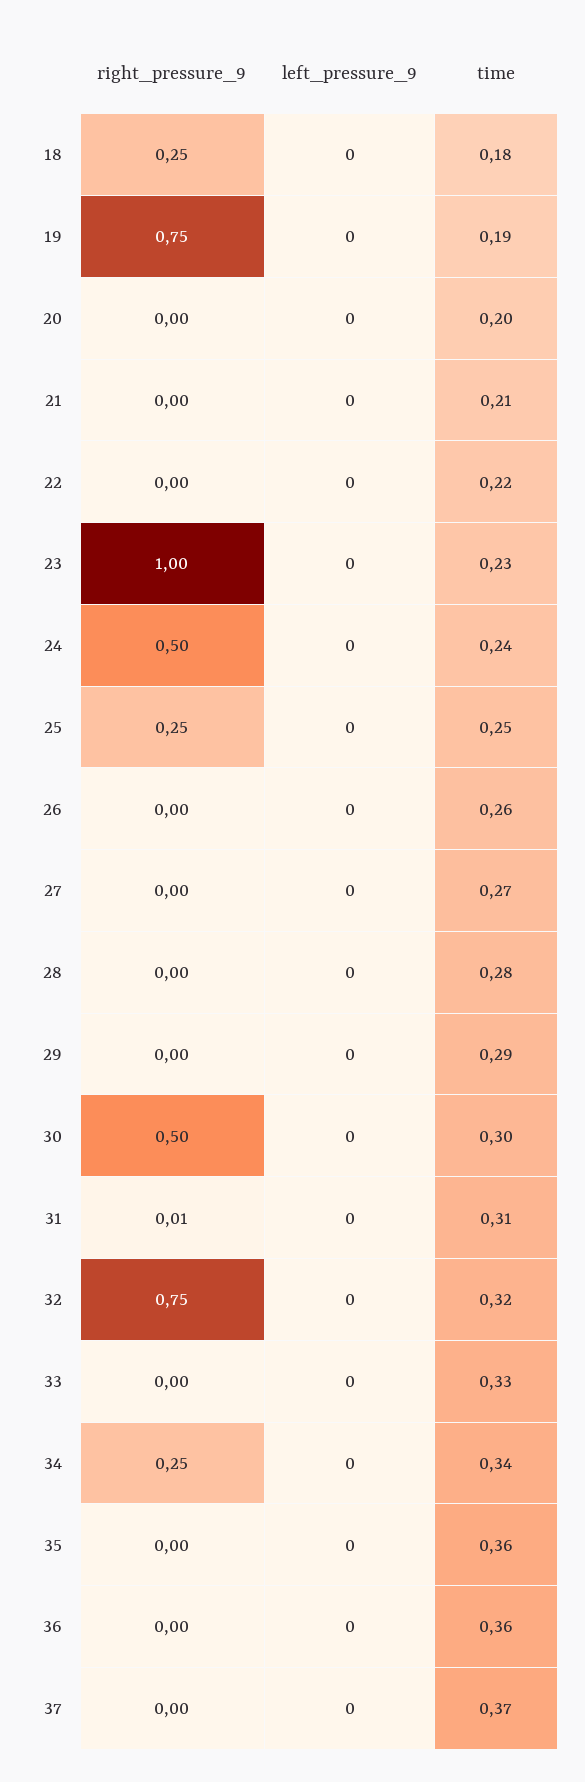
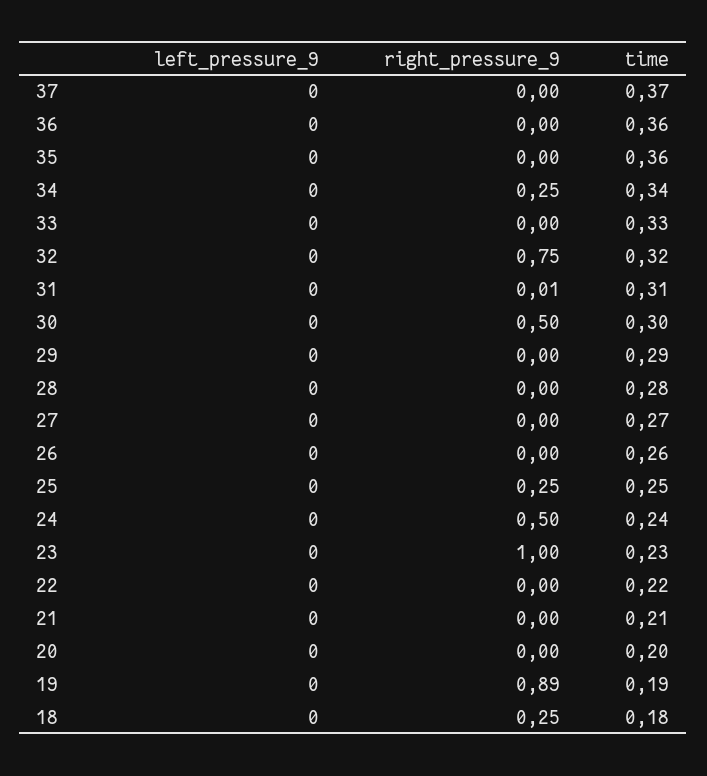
right_pressure_9, 19: 0.75 -> 0.89

